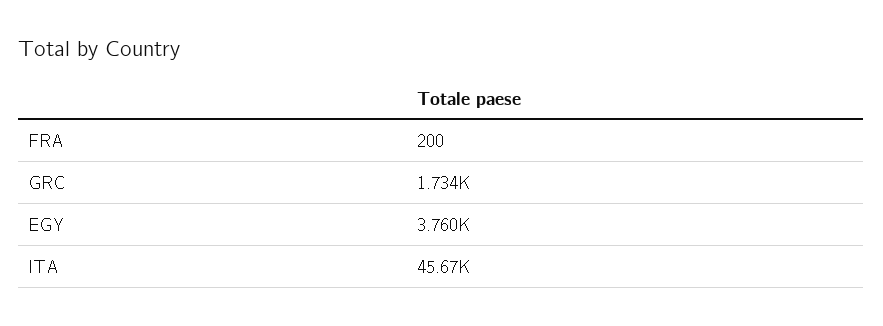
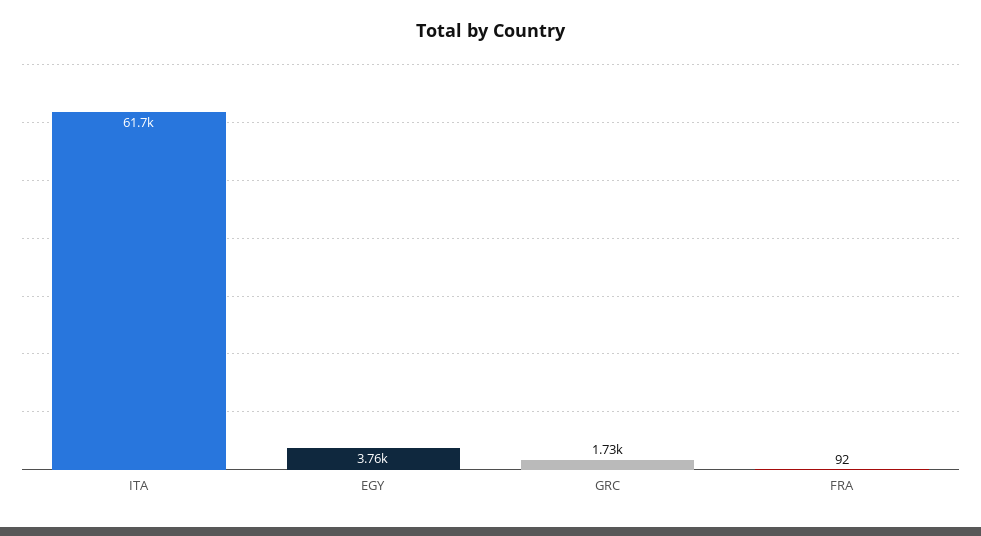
FRA: 200 -> 92
ITA: 45670 -> 61700

